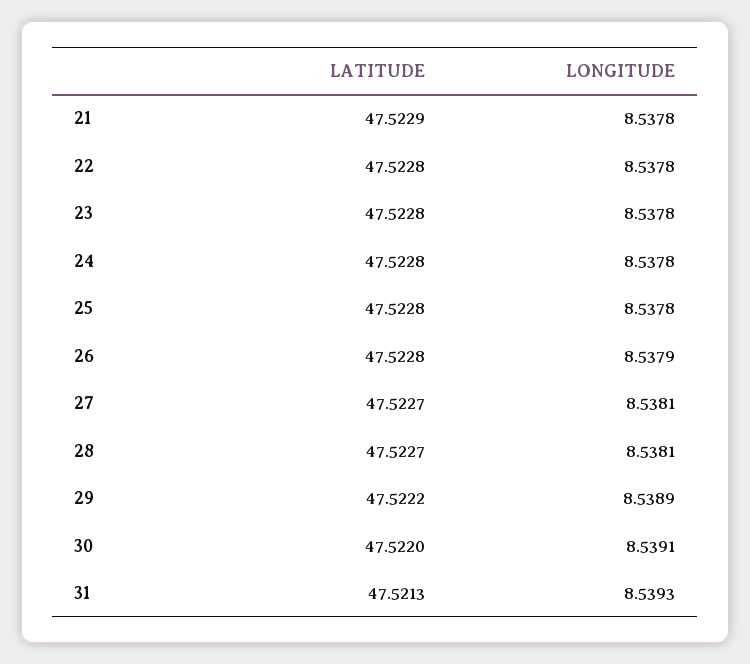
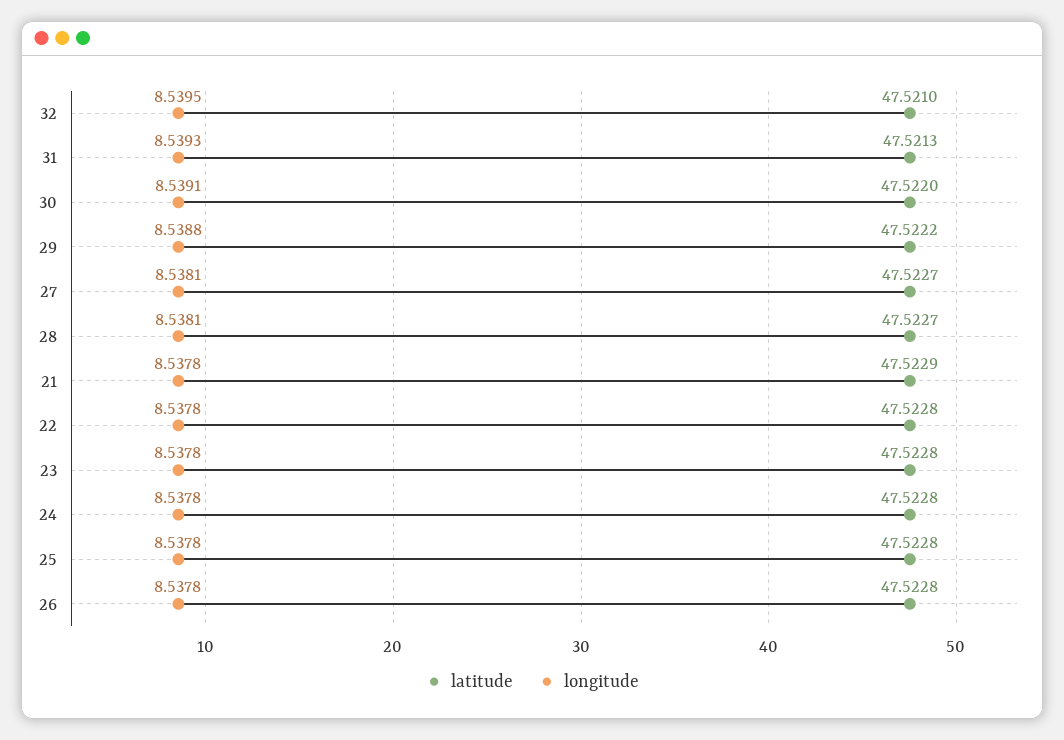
LONGITUDE, 26: 8.5379 -> 8.5378
LONGITUDE, 29: 8.5389 -> 8.5388
LATITUDE, 32: none -> 47.521
LONGITUDE, 32: none -> 8.5395

